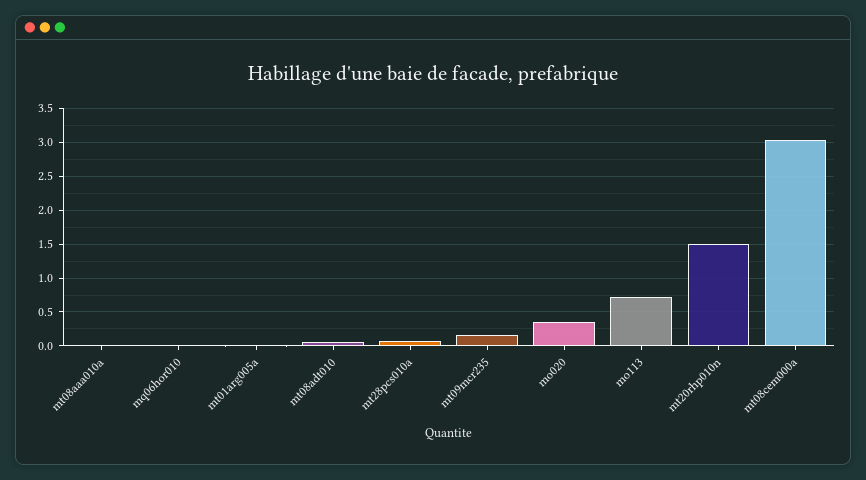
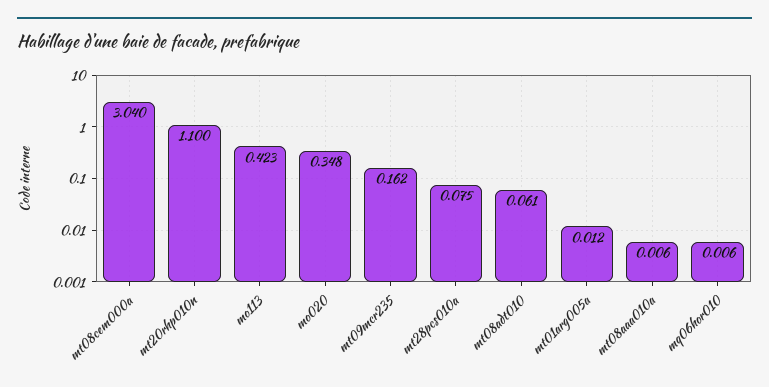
mo113: 0.7 -> 0.423
mt20rhp010n: 1.5 -> 1.1

